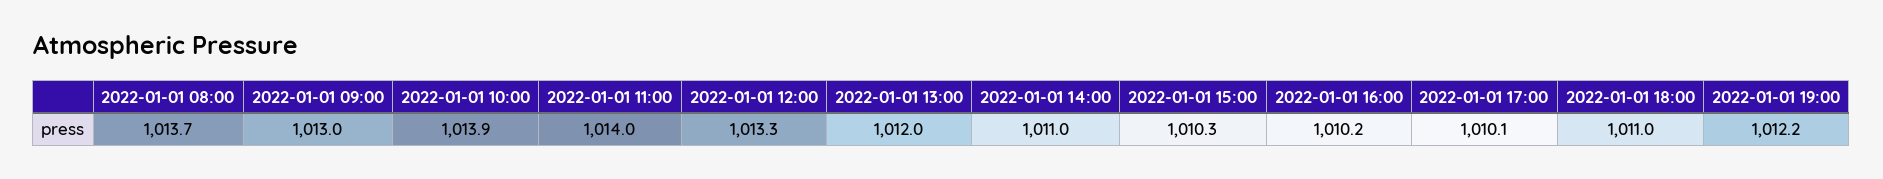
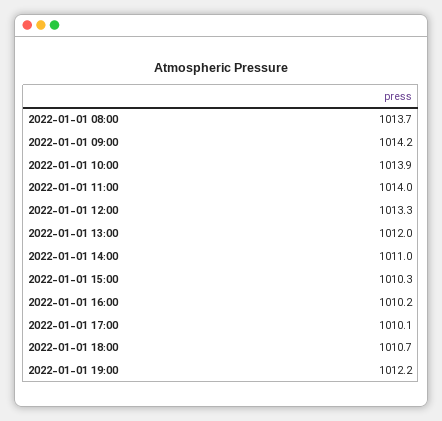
2022-01-01 09:00: 1013 -> 1014.2
2022-01-01 18:00: 1011 -> 1010.7

